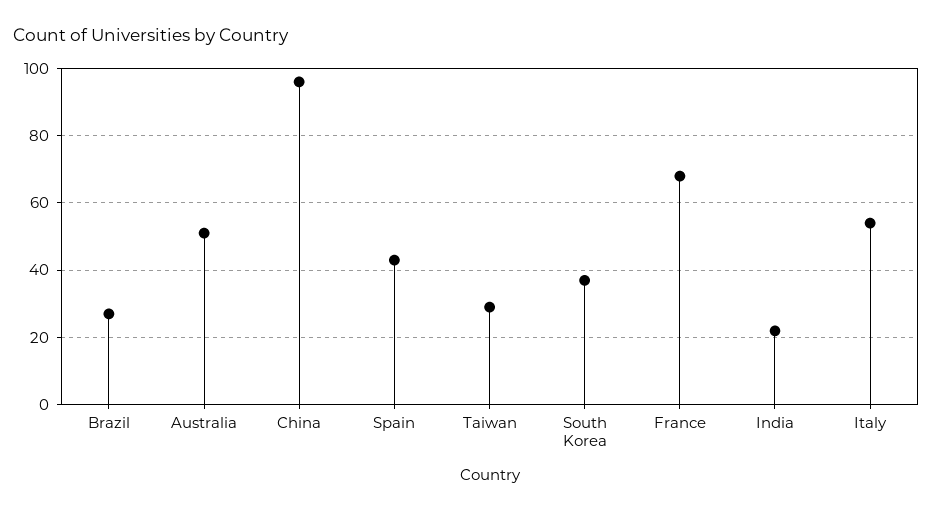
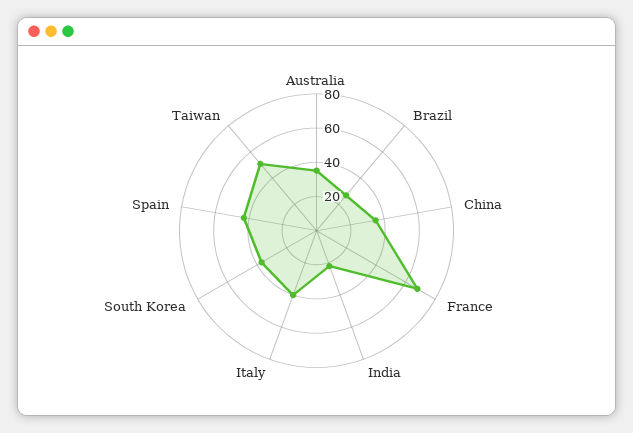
Australia: 50 -> 35
China: 95 -> 35
Taiwan: 30 -> 50
Italy: 55 -> 40

